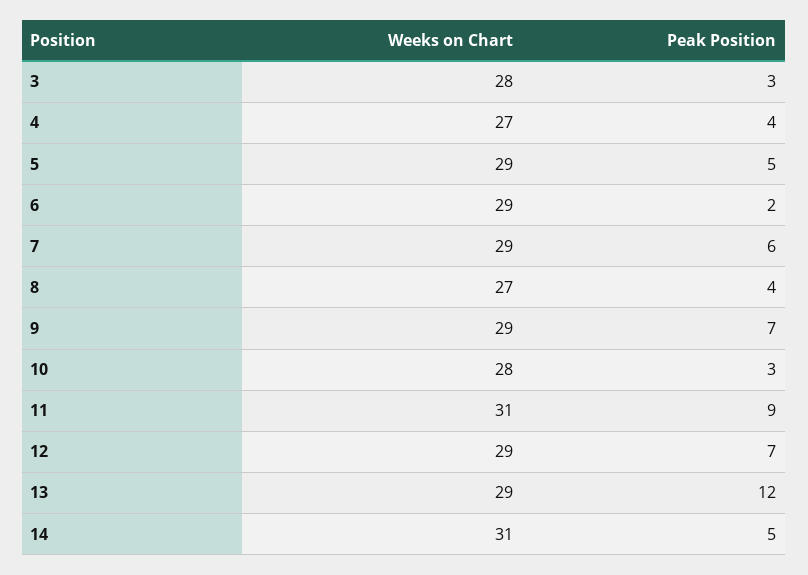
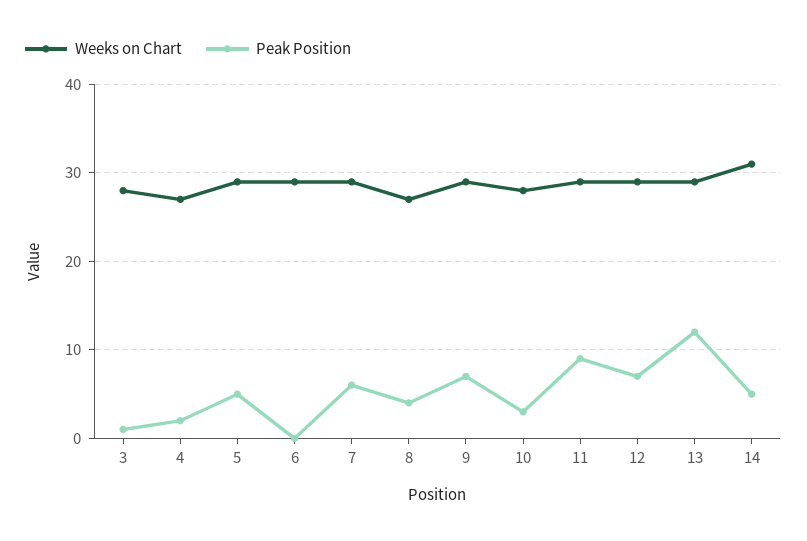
Peak Position, 3: 3 -> 1
Peak Position, 4: 4 -> 2
Peak Position, 6: 2 -> 0
Weeks on Chart, 11: 31 -> 29

